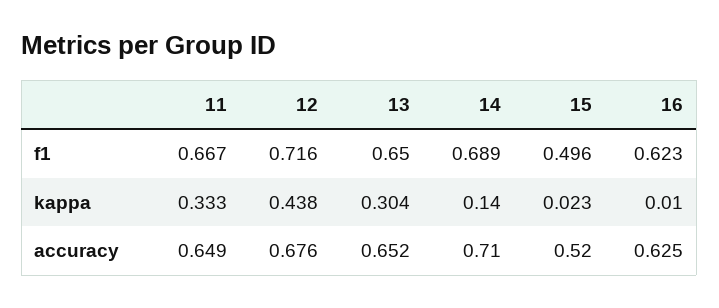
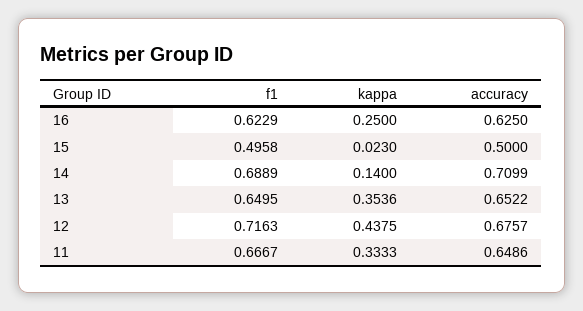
13, kappa: 0.304 -> 0.3536
16, kappa: 0.01 -> 0.25
15, accuracy: 0.52 -> 0.5

